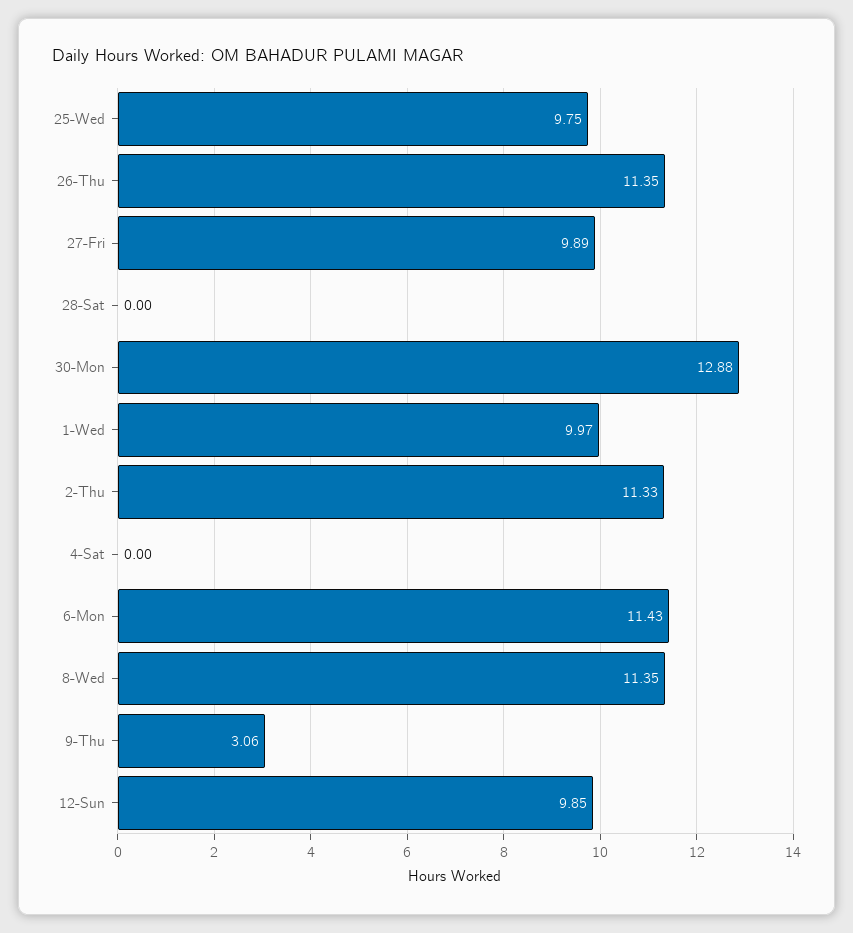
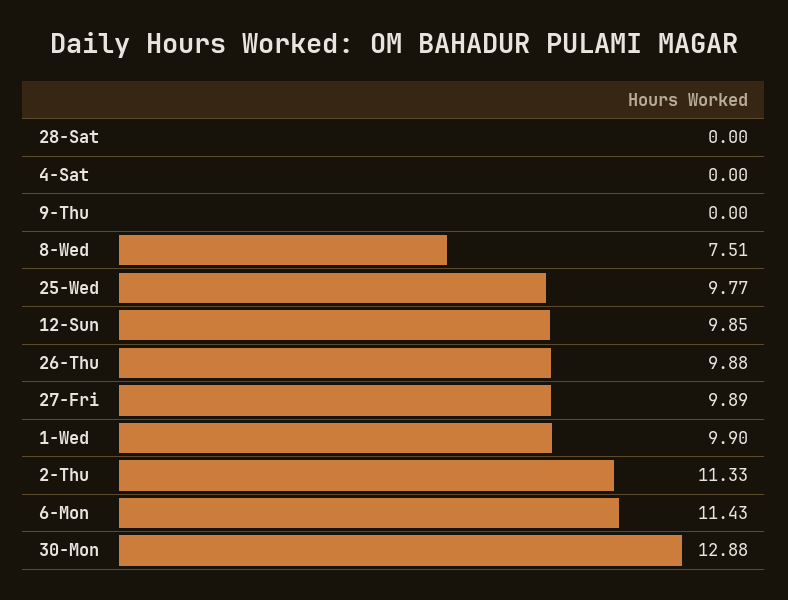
25-Wed: 9.75 -> 9.77
26-Thu: 11.35 -> 9.88
1-Wed: 9.97 -> 9.9
8-Wed: 11.35 -> 7.51
9-Thu: 3.06 -> 0

